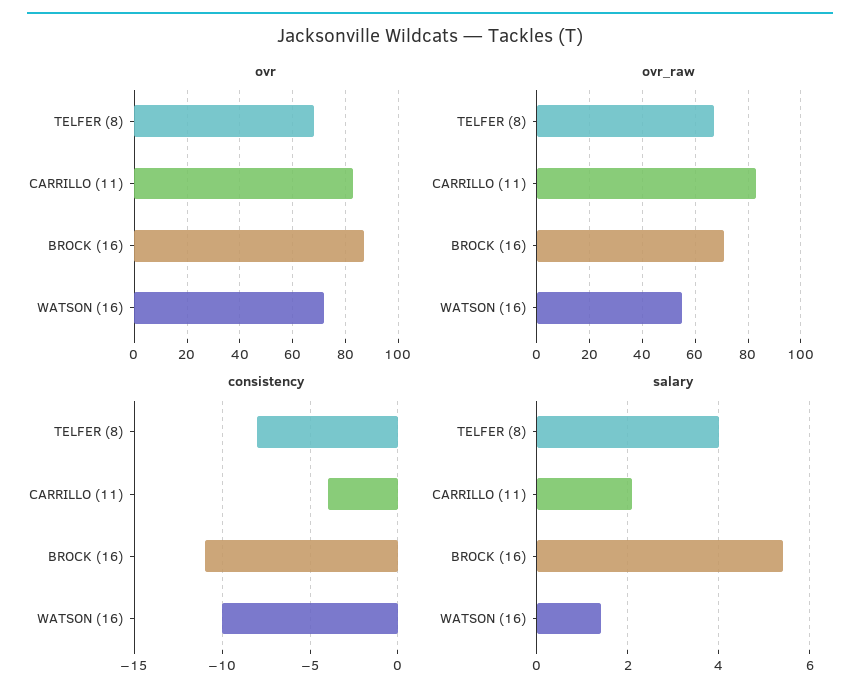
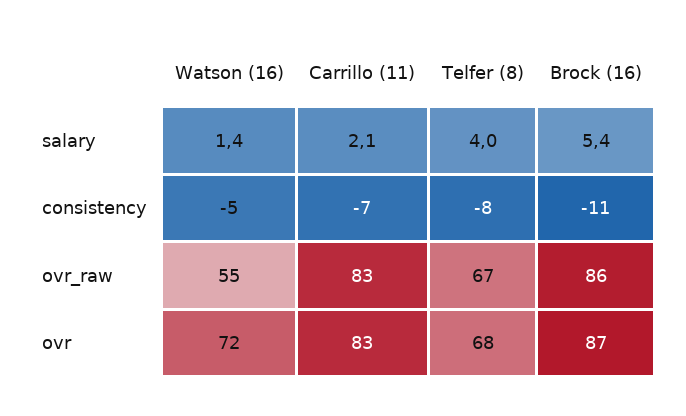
ovr_raw, BROCK (16): 70 -> 86
consistency, CARRILLO (11): -4 -> -7
consistency, WATSON (16): -10 -> -5

